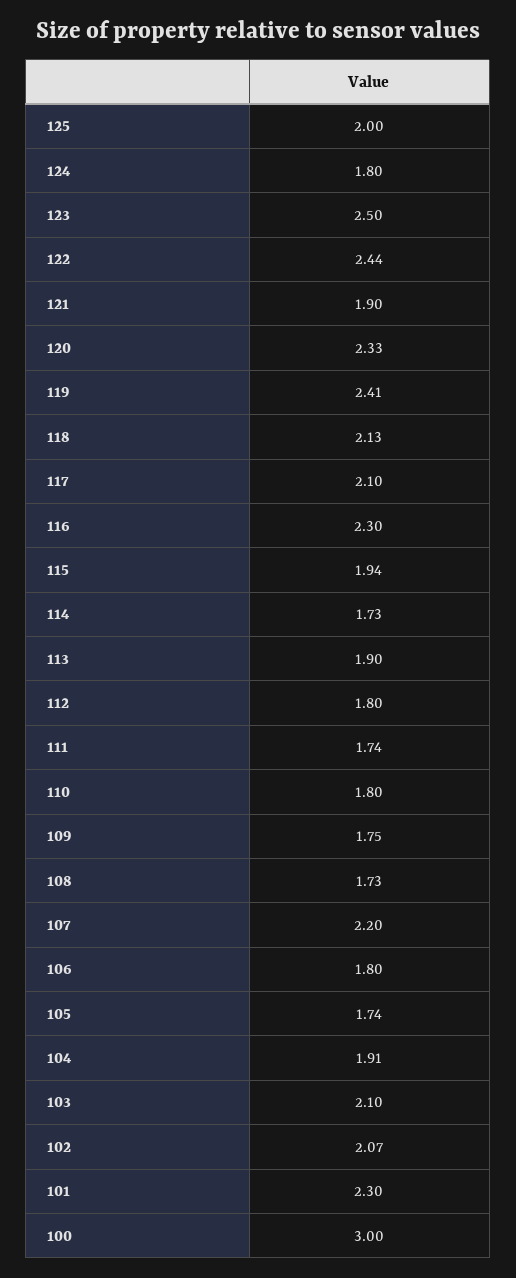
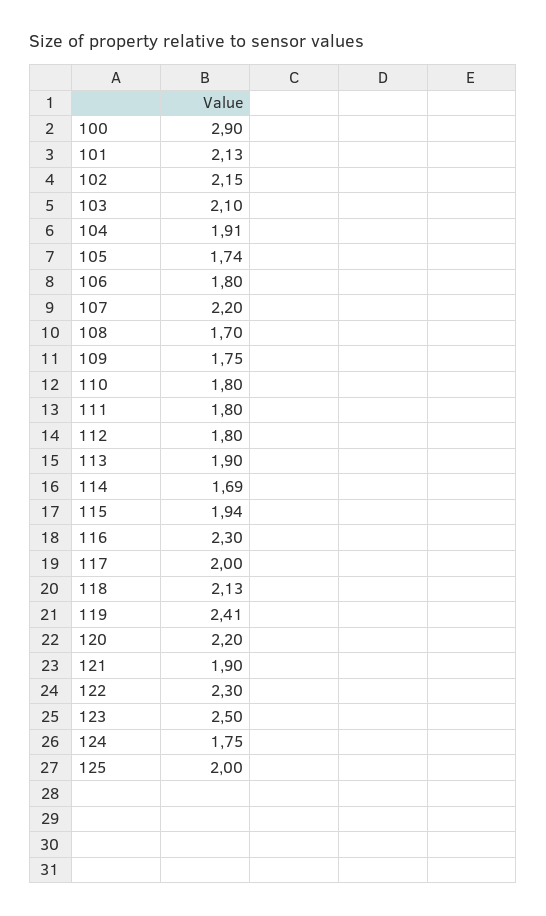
124: 1.8 -> 1.75
122: 2.44 -> 2.3
120: 2.33 -> 2.2
117: 2.1 -> 2
114: 1.73 -> 1.69
111: 1.74 -> 1.8
108: 1.73 -> 1.7
102: 2.07 -> 2.15
101: 2.3 -> 2.13
100: 3 -> 2.9

